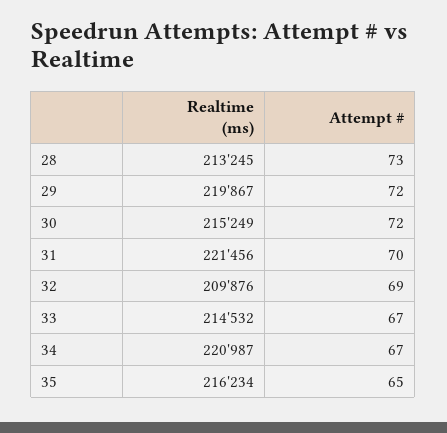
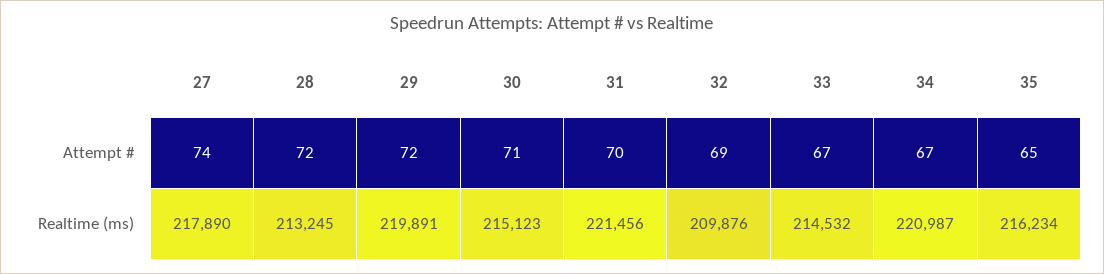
Attempt #, 28: 73 -> 72
Realtime (ms), 29: 219867 -> 219891
Realtime (ms), 30: 215249 -> 215123
Attempt #, 30: 72 -> 71
Attempt #, 27: none -> 74
Realtime (ms), 27: none -> 217890

